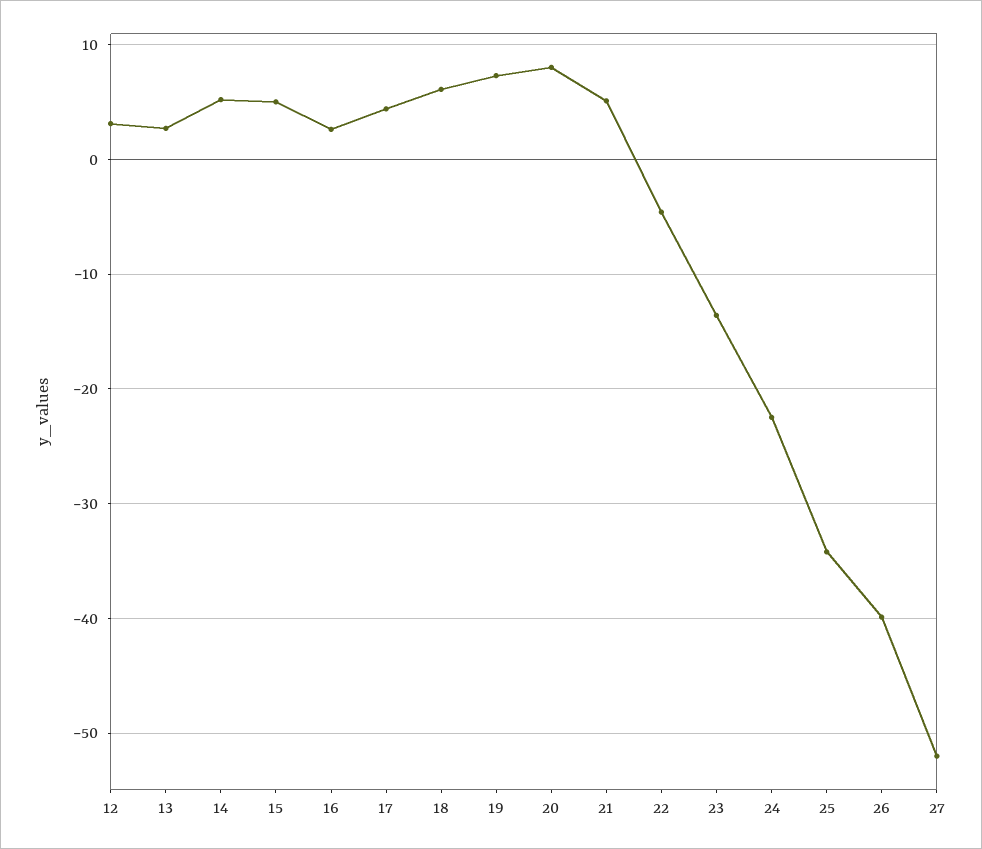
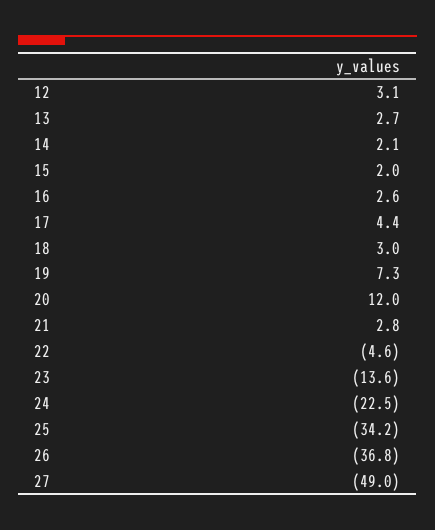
14: 5 -> 2.1
15: 5 -> 2
18: 6 -> 3
20: 8 -> 12
21: 5 -> 2.8
26: -40 -> -36.8
27: -52 -> -49

